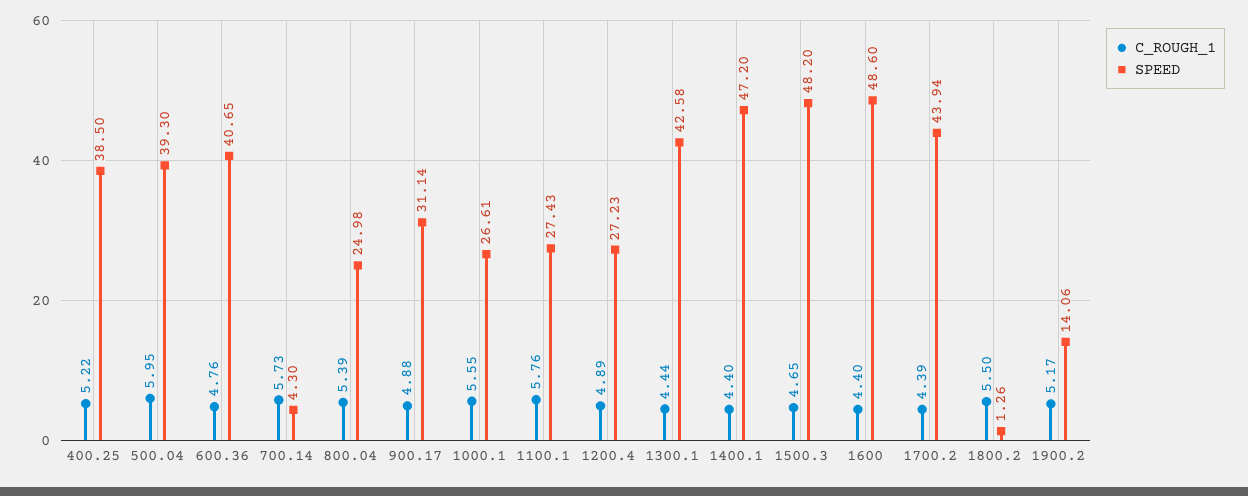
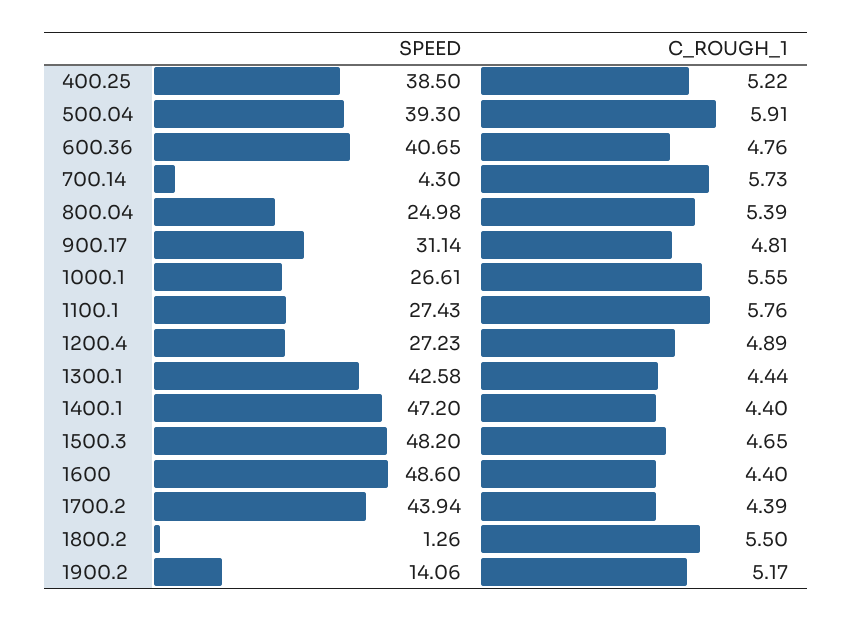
C_ROUGH_1, 500.04: 5.95 -> 5.91
C_ROUGH_1, 900.17: 4.88 -> 4.81

